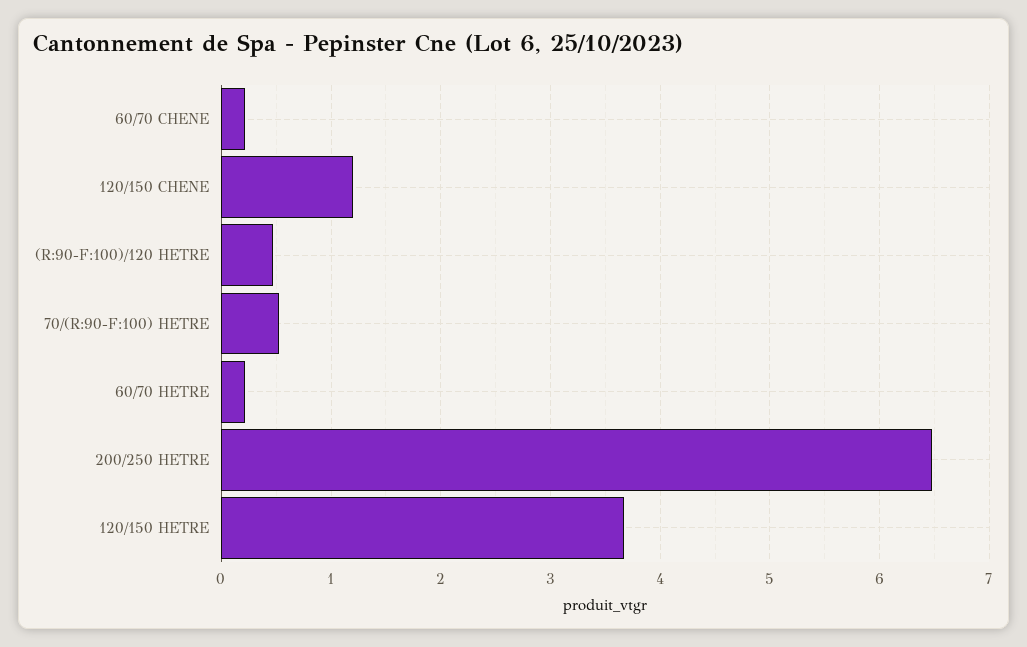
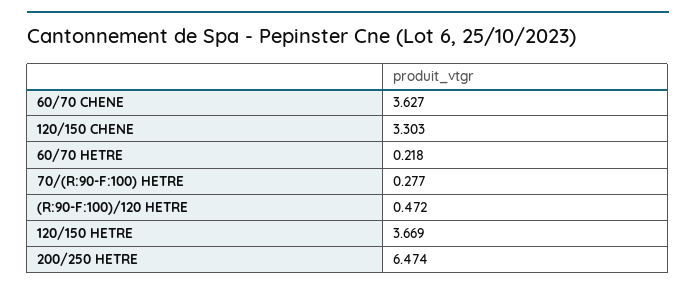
60/70 CHENE: 0.2 -> 3.627
120/150 CHENE: 1.2 -> 3.303
70/(R:90-F:100) HETRE: 0.5 -> 0.277

